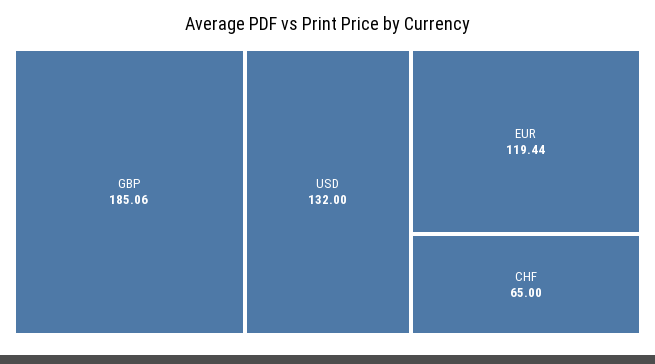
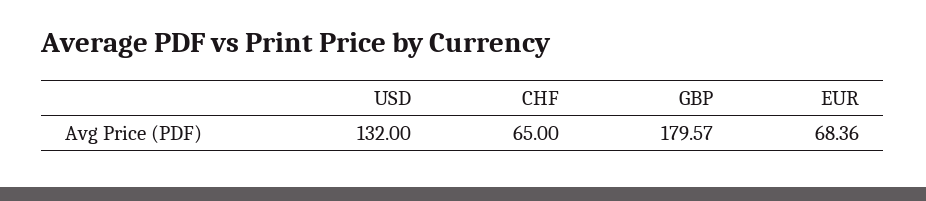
GBP: 185.06 -> 179.57
EUR: 119.44 -> 68.36

